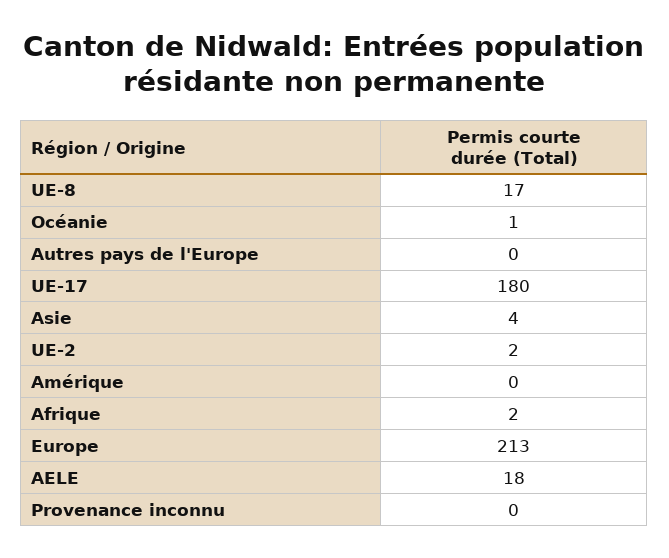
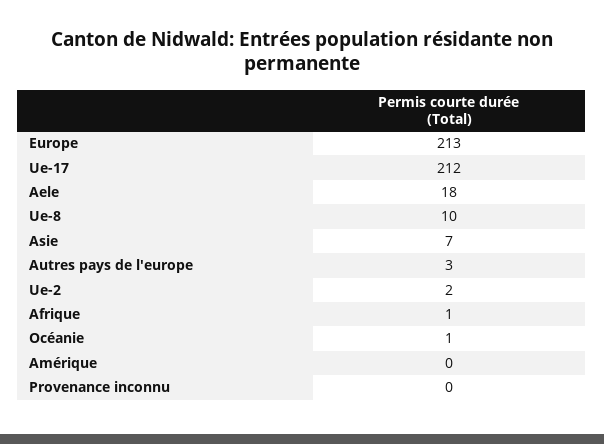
UE-8: 17 -> 10
Autres pays de l'Europe: 0 -> 3
UE-17: 180 -> 212
Asie: 4 -> 7
Afrique: 2 -> 1

